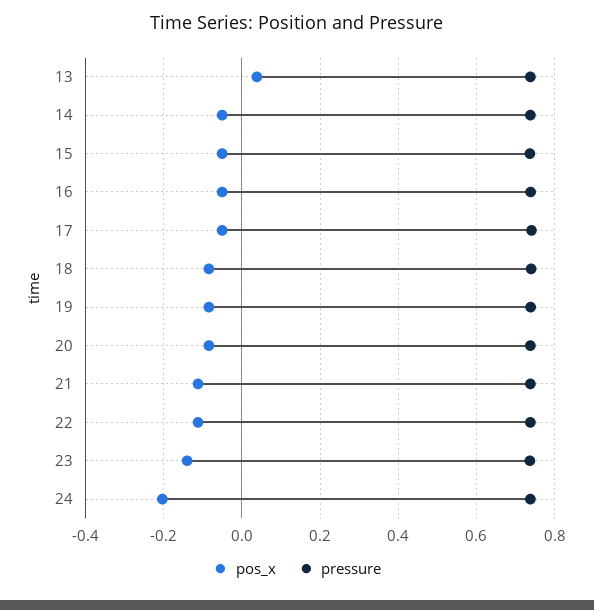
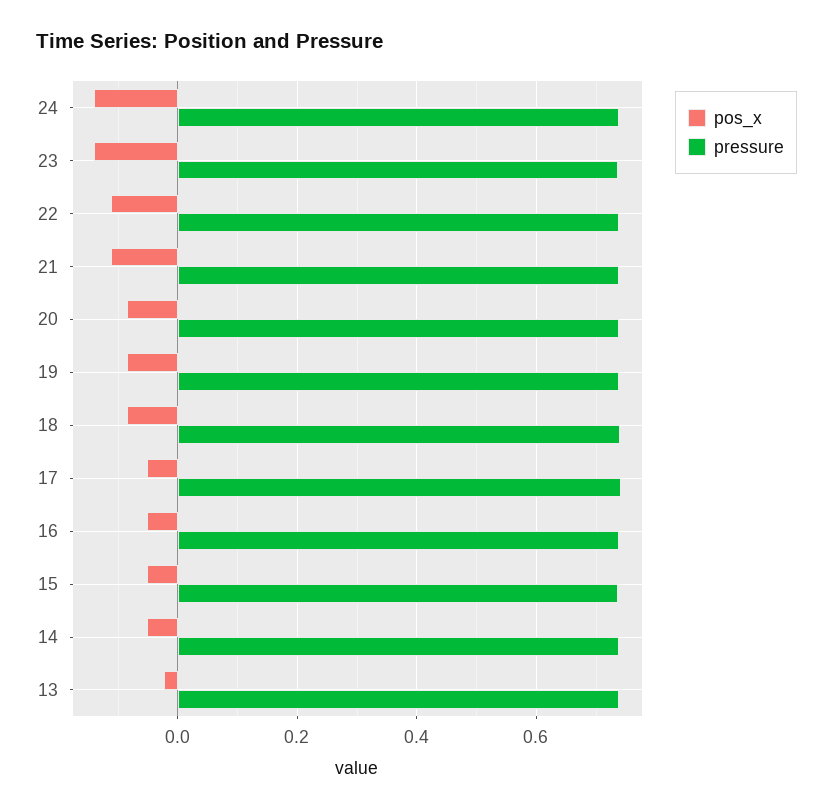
pos_x, 13: 0.04 -> -0.02
pos_x, 24: -0.2 -> -0.14

